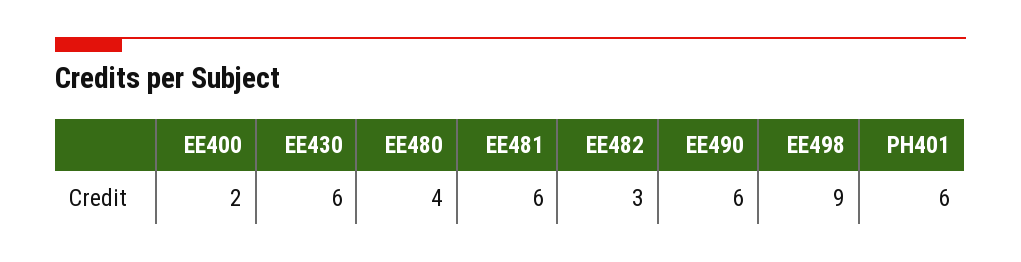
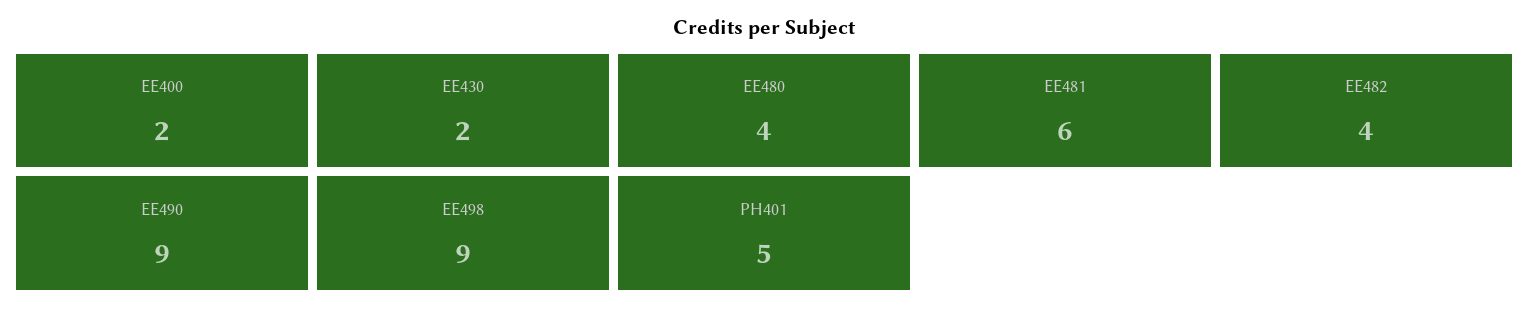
EE430: 6 -> 2
EE482: 3 -> 4
EE490: 6 -> 9
PH401: 6 -> 5

